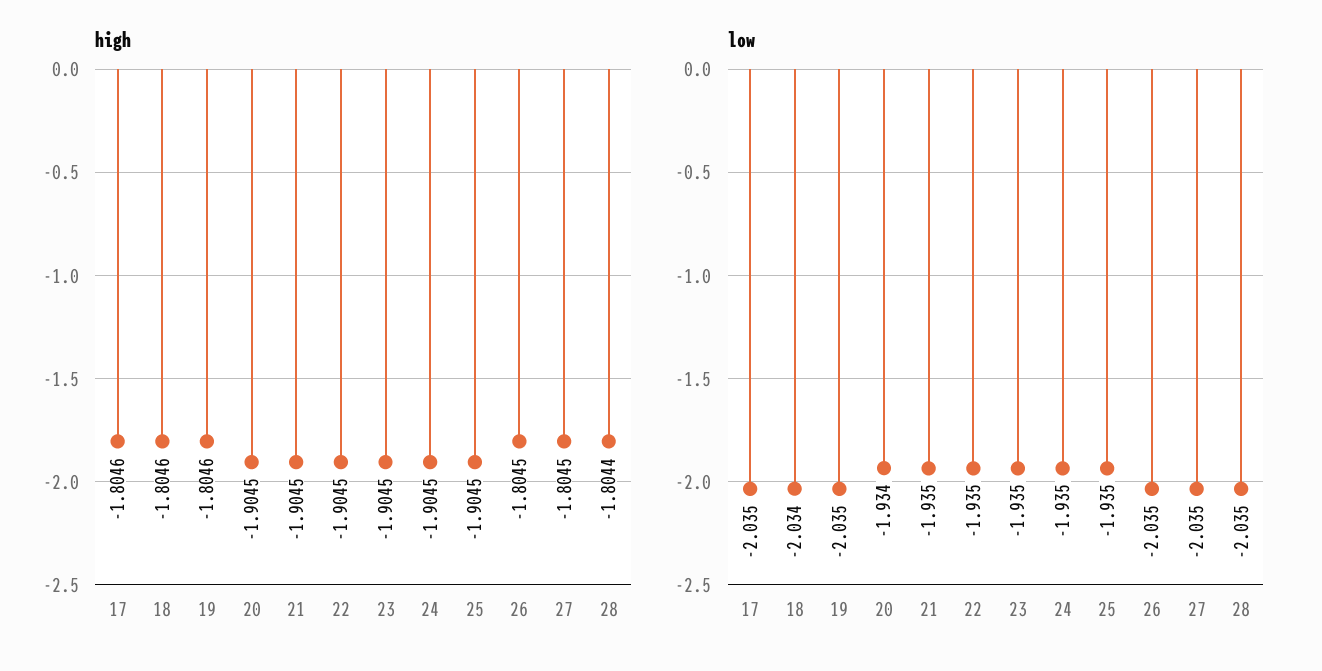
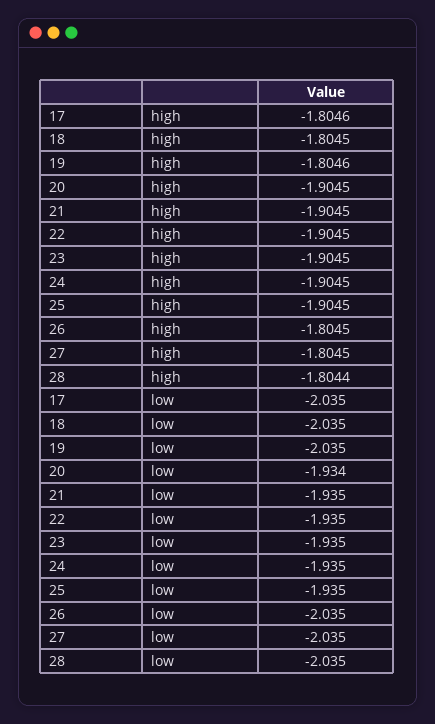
high, 18: -1.8046 -> -1.8045
low, 18: -2.034 -> -2.035

